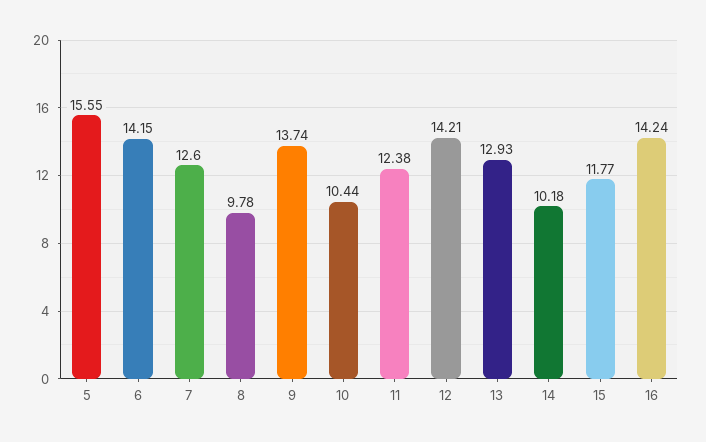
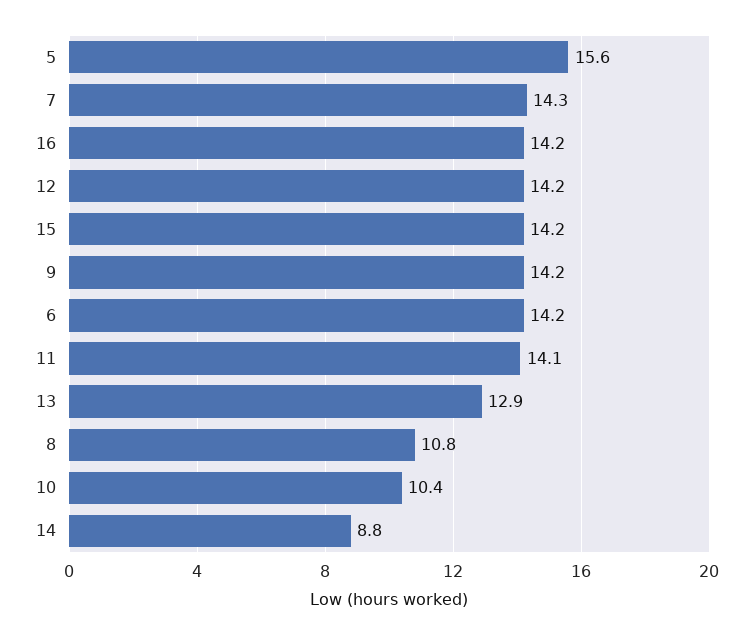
7: 12.6 -> 14.3
8: 9.78 -> 10.8
9: 13.74 -> 14.2
11: 12.38 -> 14.1
14: 10.18 -> 8.8
15: 11.77 -> 14.2

